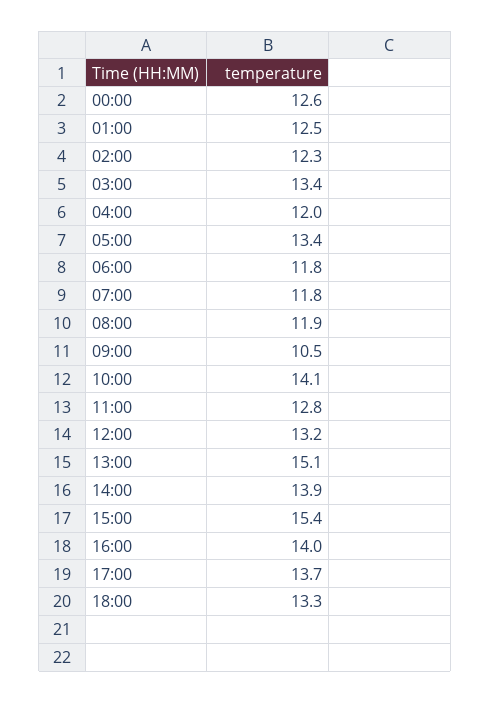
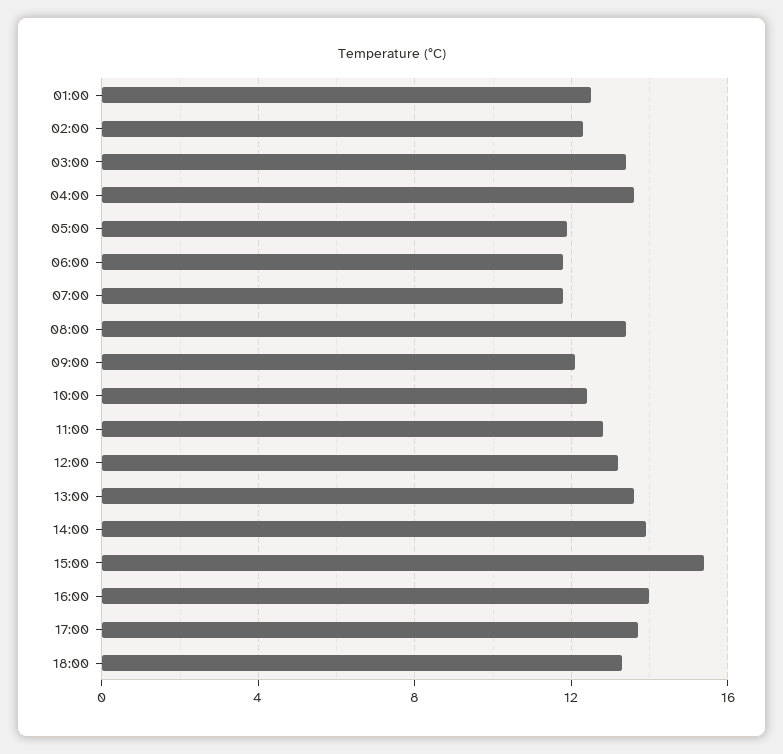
00:00: 12.6 -> none
04:00: 12 -> 13.5
05:00: 13.4 -> 12
08:00: 11.9 -> 13.5
09:00: 10.5 -> 12
10:00: 14.1 -> 12.5
13:00: 15.1 -> 13.5

